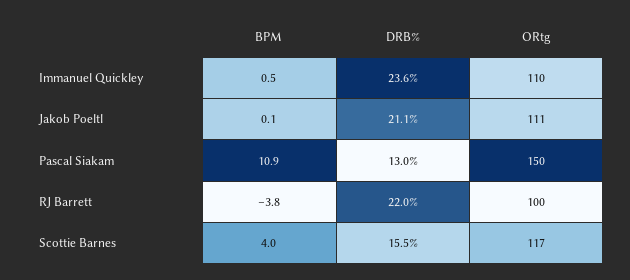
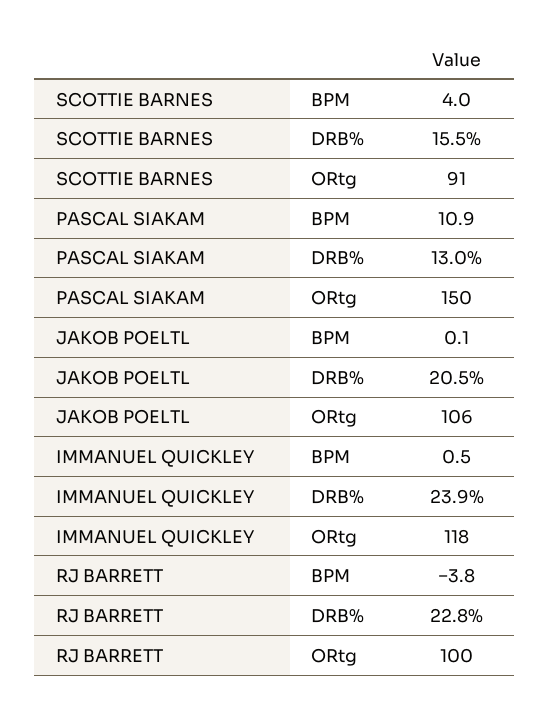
DRB%, Immanuel Quickley: 23.6 -> 23.9
ORtg, Immanuel Quickley: 110 -> 118
DRB%, Jakob Poeltl: 21.1 -> 20.5
ORtg, Jakob Poeltl: 111 -> 106
DRB%, RJ Barrett: 22 -> 22.8
ORtg, Scottie Barnes: 117 -> 91

